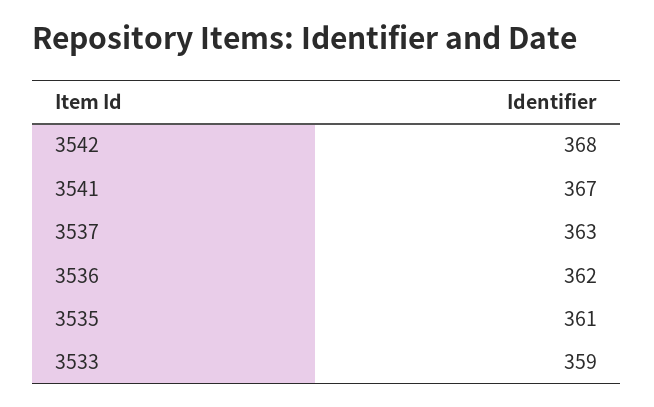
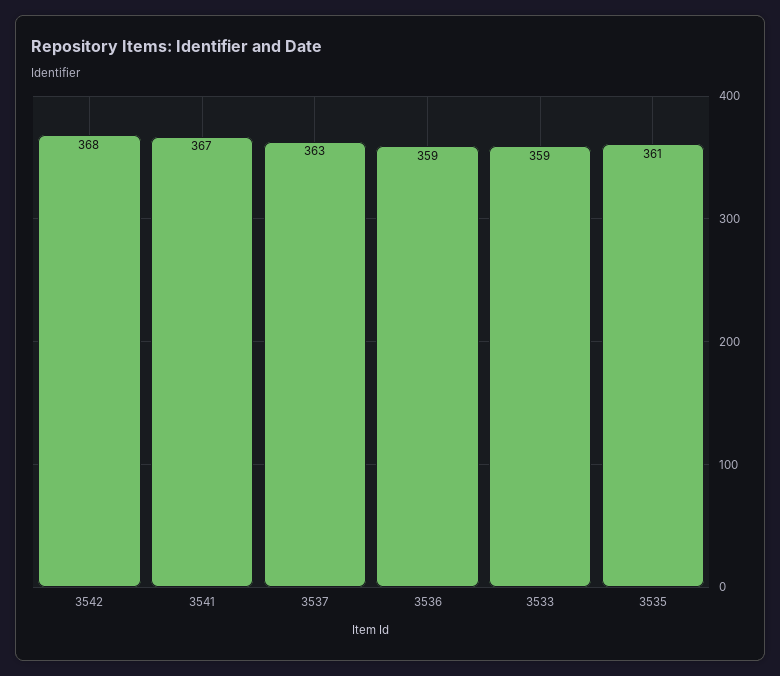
3536: 362 -> 359

